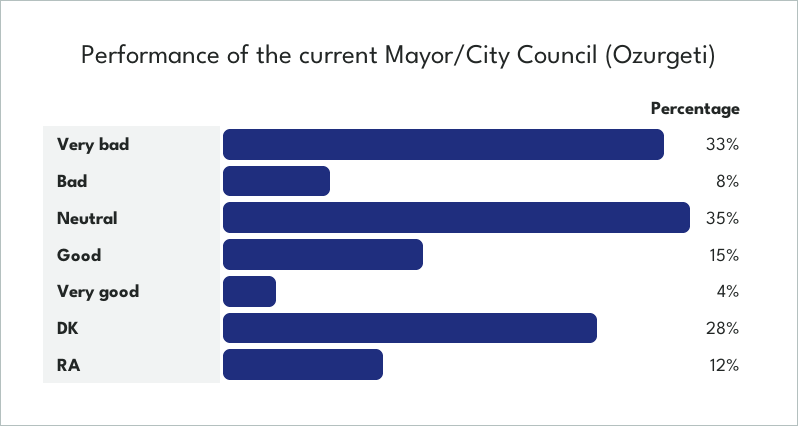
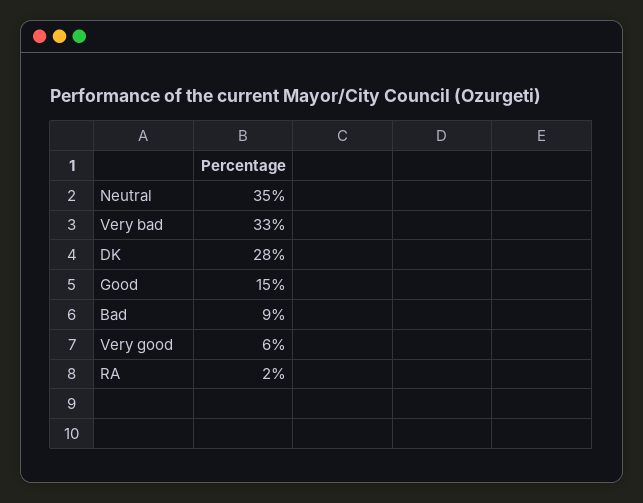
Bad: 8 -> 9
Very good: 4 -> 6
RA: 12 -> 2

